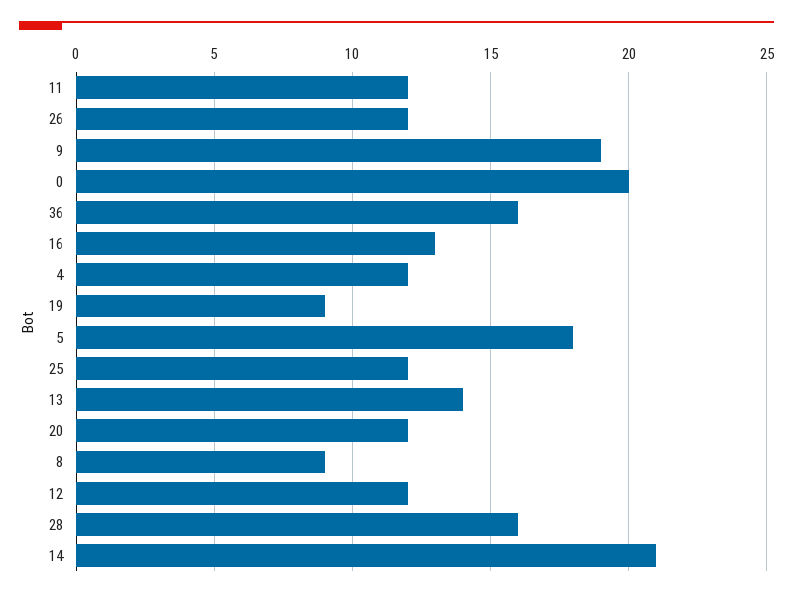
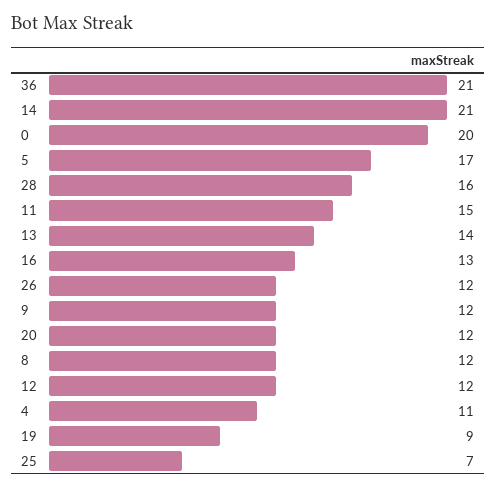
11: 12 -> 15
9: 19 -> 12
36: 16 -> 21
4: 12 -> 11
5: 18 -> 17
25: 12 -> 7
8: 9 -> 12

